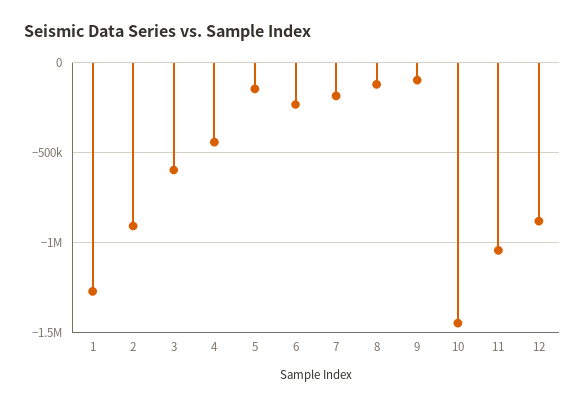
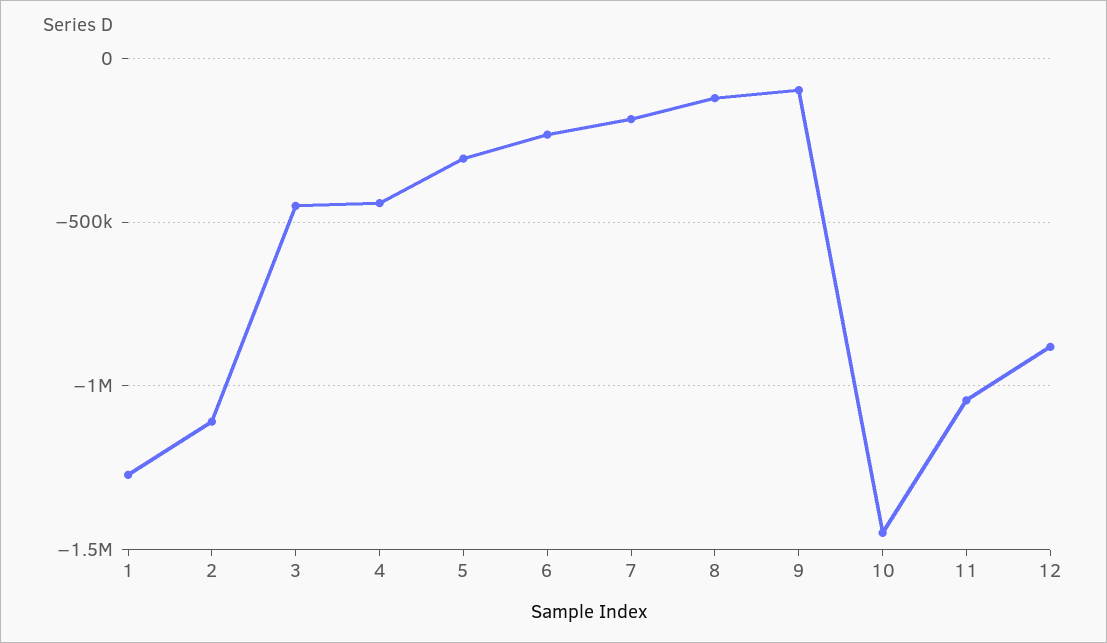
2: -900000 -> -1100000
3: -600000 -> -450000
5: -150000 -> -300000

